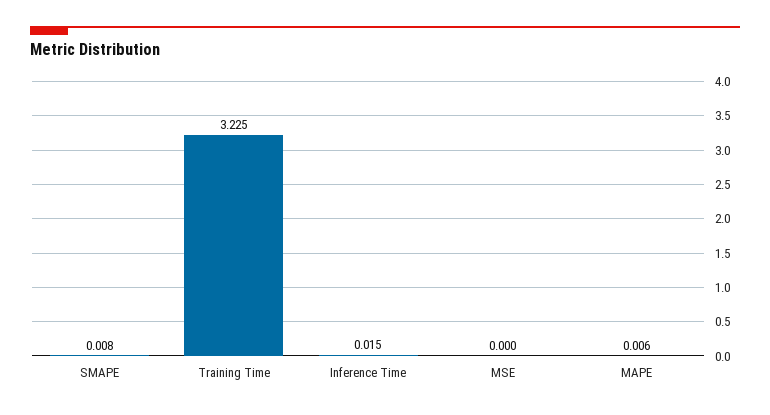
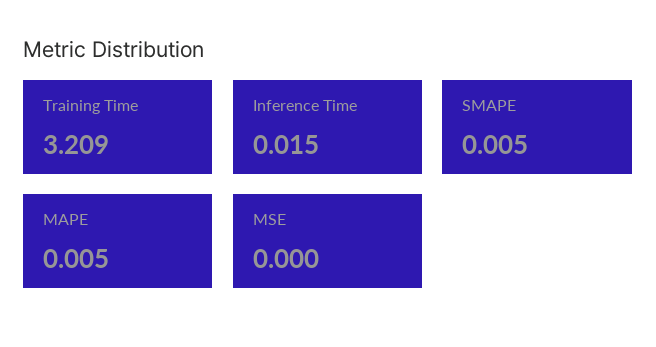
SMAPE: 0.008 -> 0.005
Training Time: 3.225 -> 3.209
MAPE: 0.006 -> 0.005

